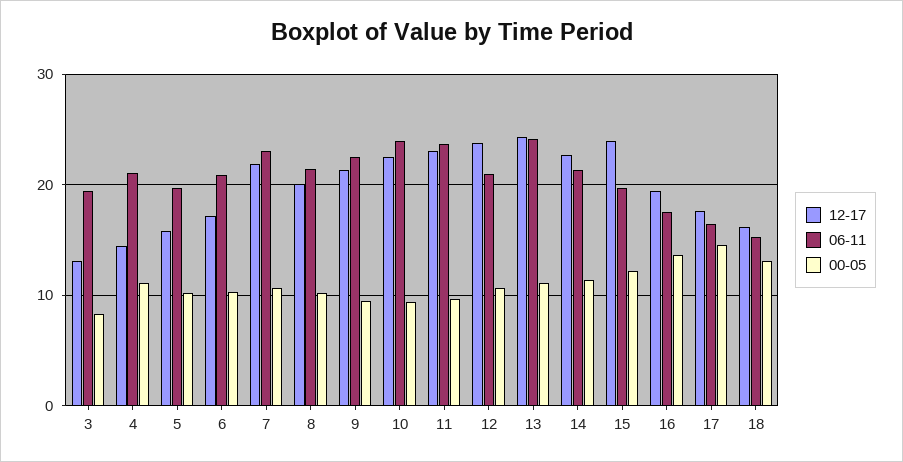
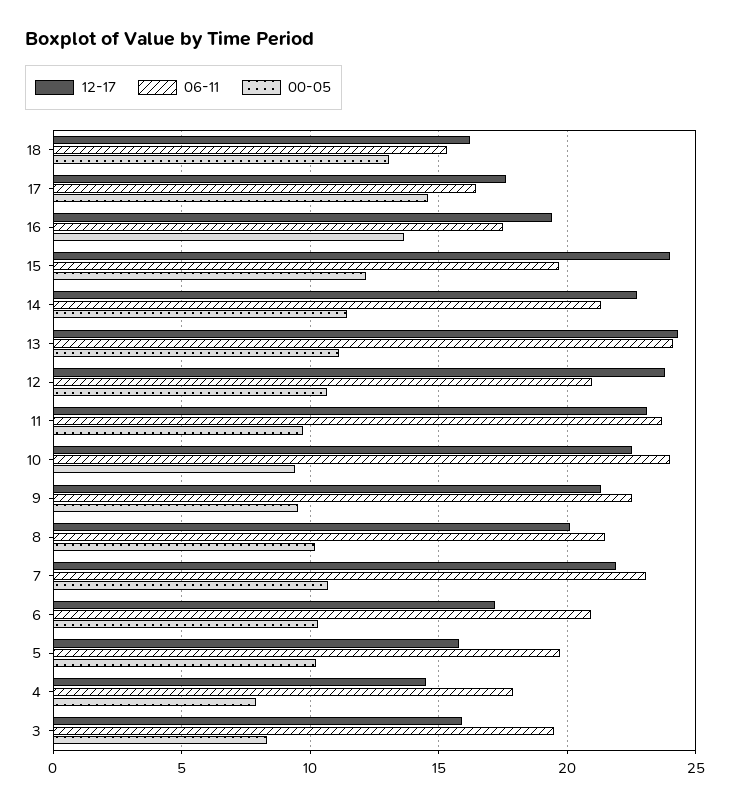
12-17, 3: 13 -> 16
06-11, 4: 21 -> 18
00-05, 4: 11 -> 8

